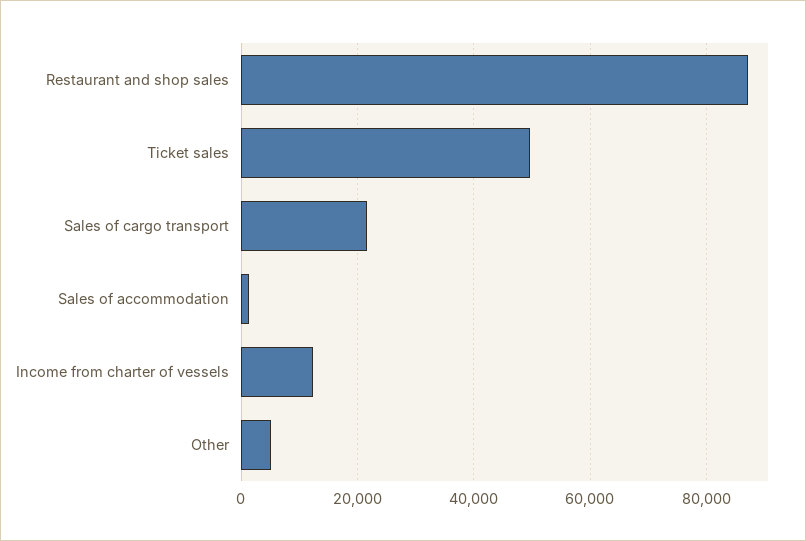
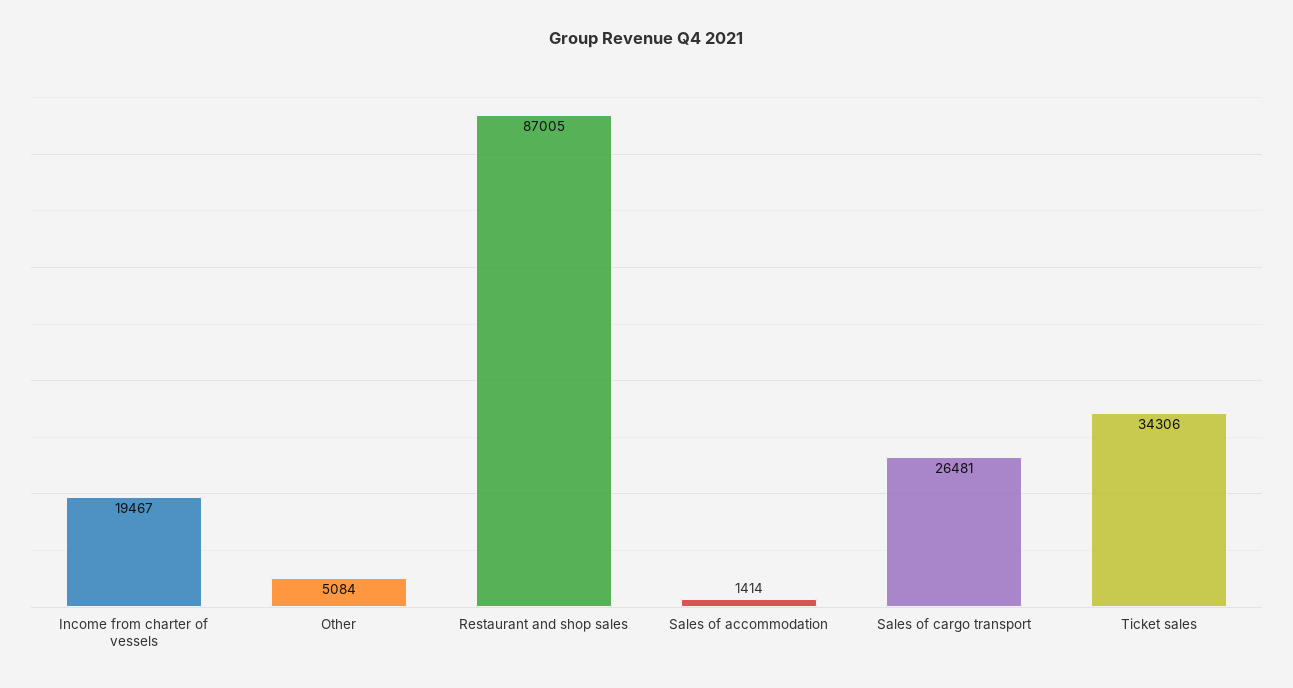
Ticket sales: 50000 -> 34306
Sales of cargo transport: 22000 -> 26481
Income from charter of vessels: 12000 -> 19467

